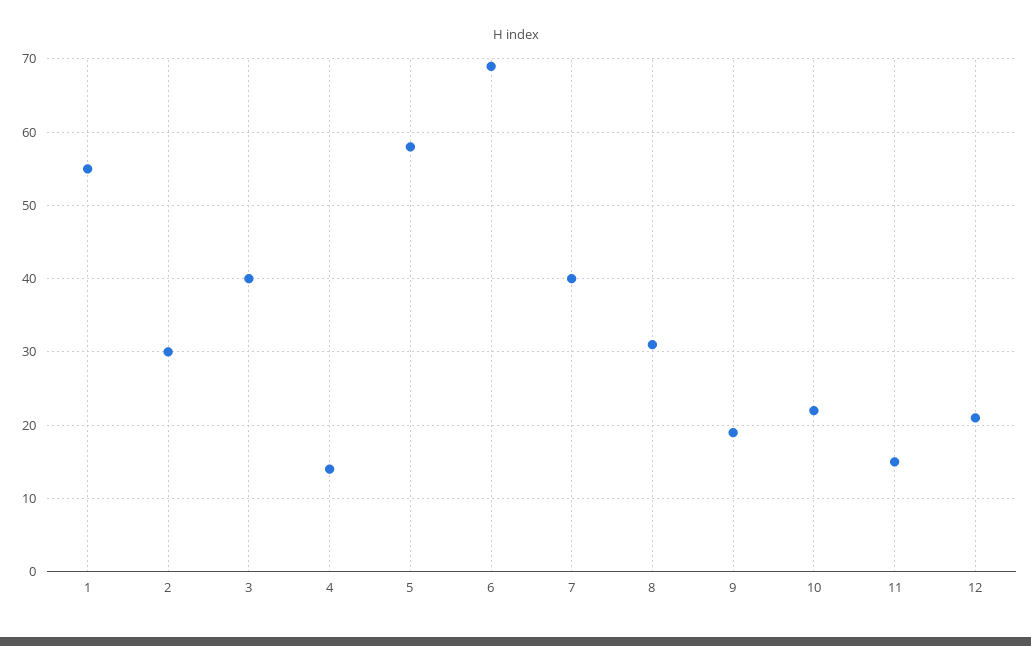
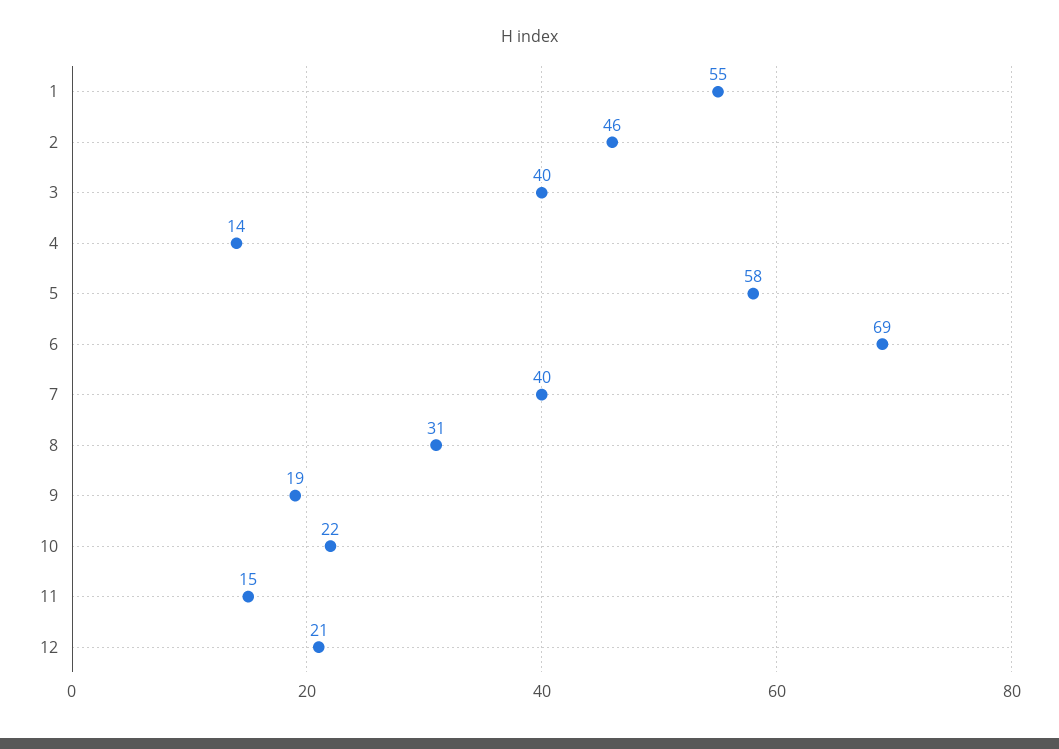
2: 30 -> 46

